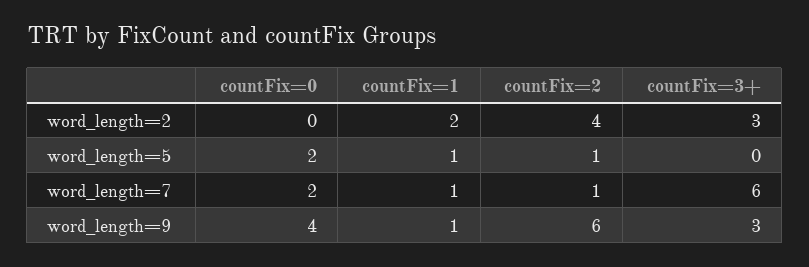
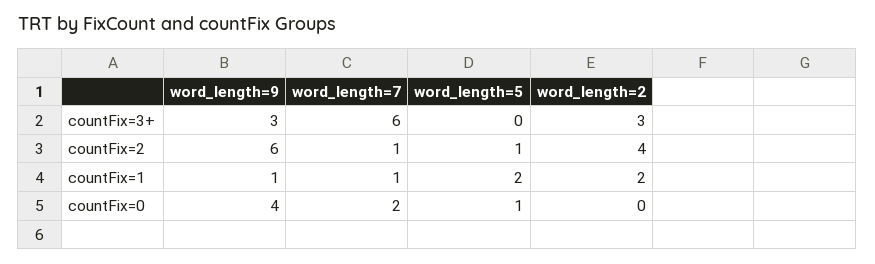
countFix=0, word_length=5: 2 -> 1
countFix=1, word_length=5: 1 -> 2

